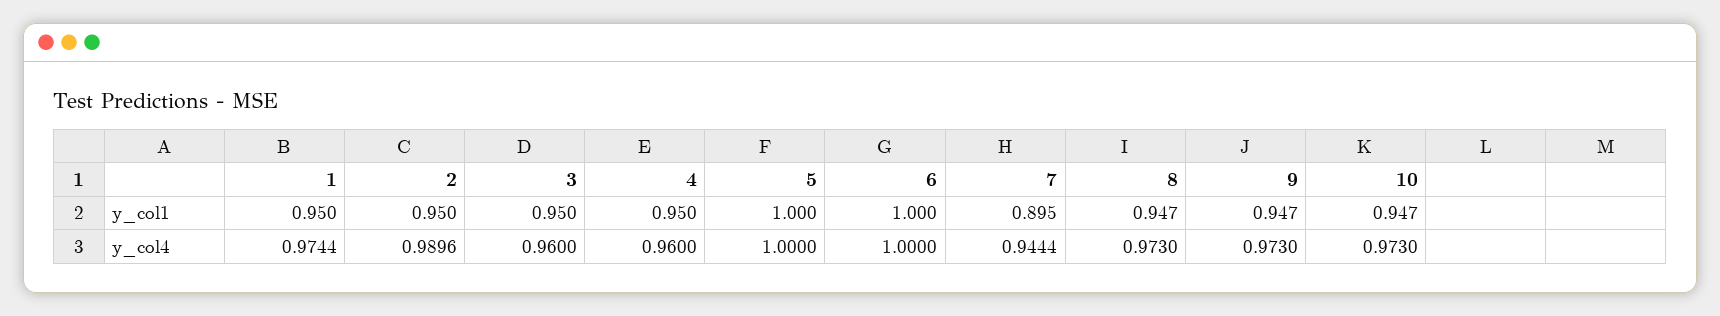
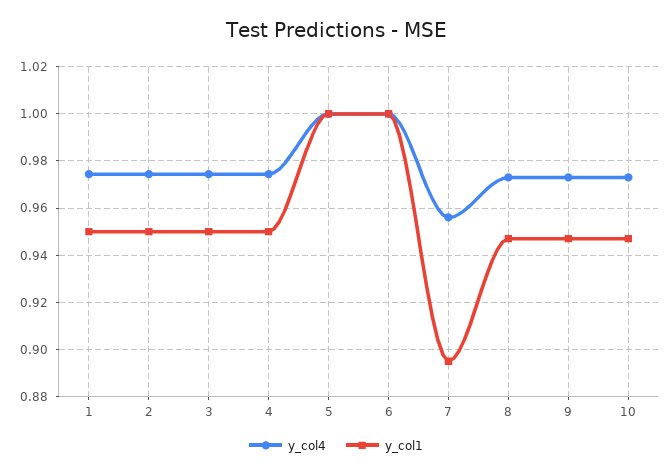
y_col4, 2: 0.9896 -> 0.975
y_col4, 3: 0.96 -> 0.975
y_col4, 4: 0.96 -> 0.975
y_col4, 7: 0.9444 -> 0.955

